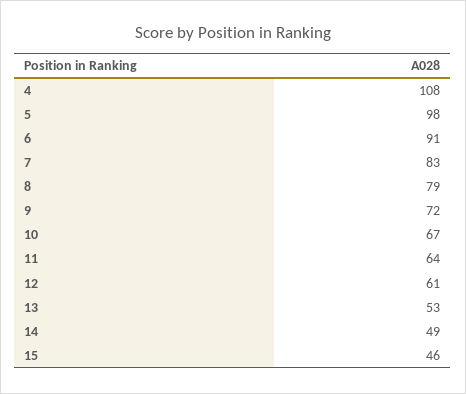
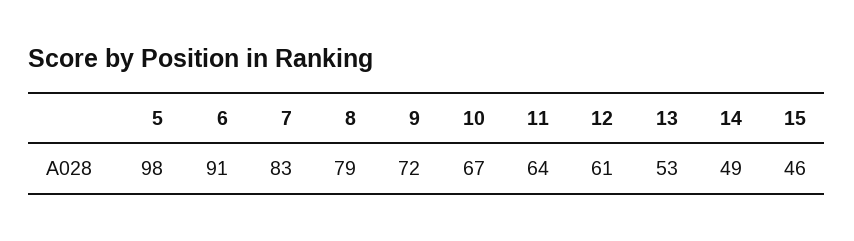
4: 108 -> none

